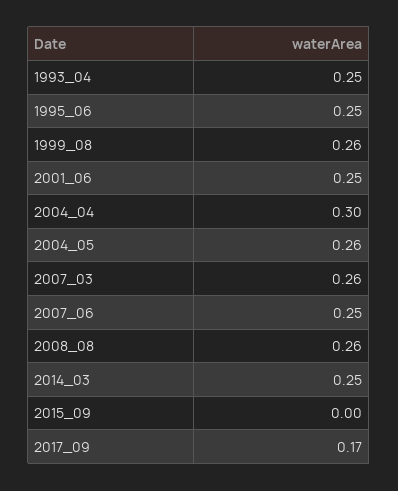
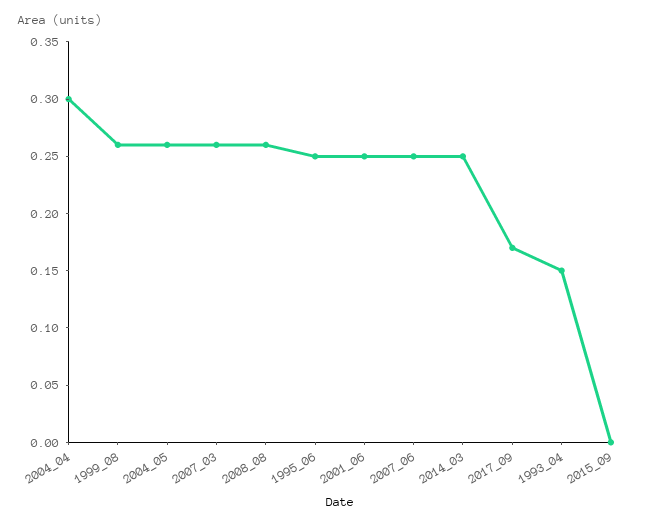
1993_04: 0.25 -> 0.15

